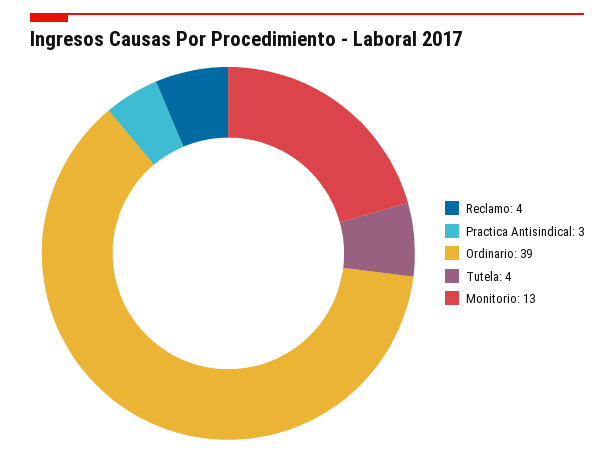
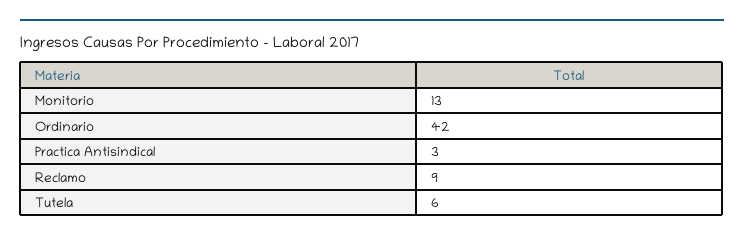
Reclamo: 4 -> 9
Ordinario: 39 -> 42
Tutela: 4 -> 6

